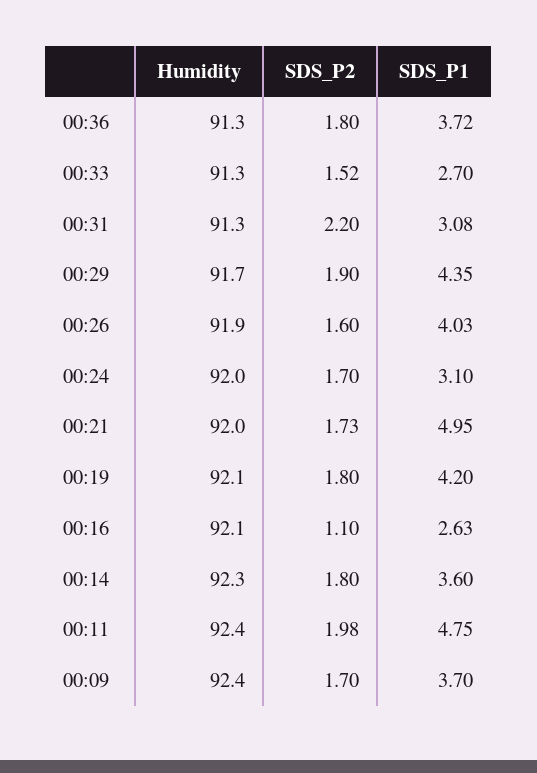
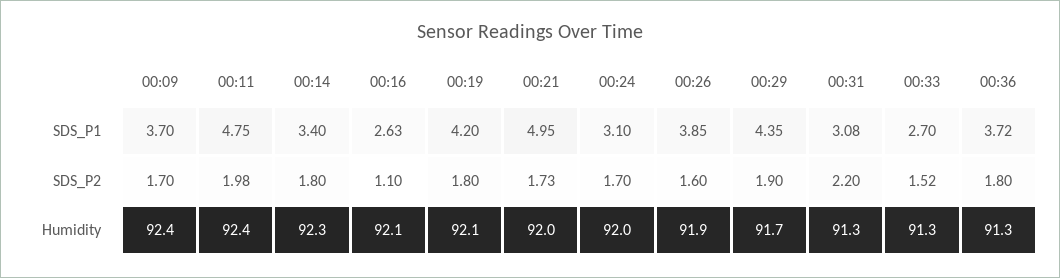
SDS_P1, 00:26: 4.03 -> 3.85
SDS_P1, 00:14: 3.6 -> 3.4

